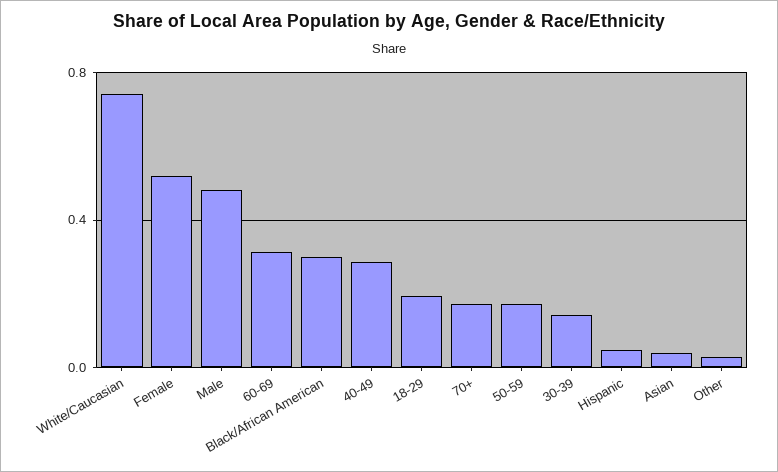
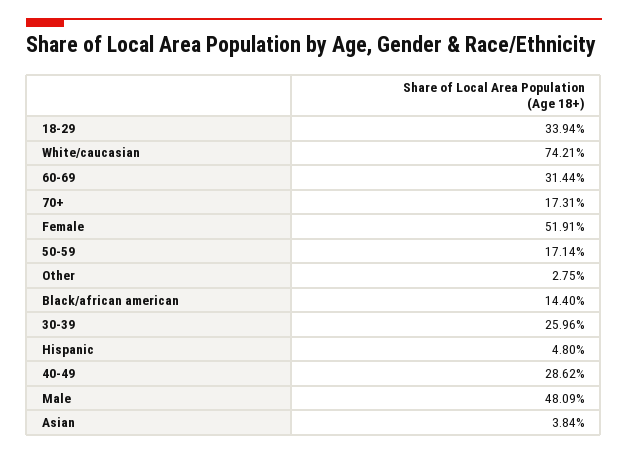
Black/African American: 0.3 -> 0.144
18-29: 0.2 -> 0.3394
30-39: 0.15 -> 0.2596

